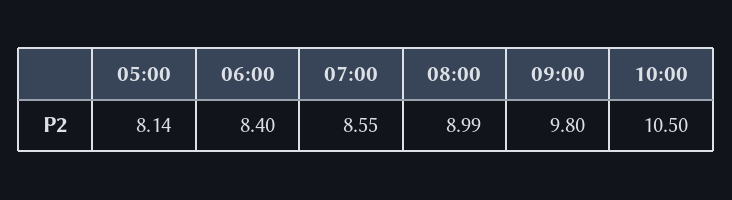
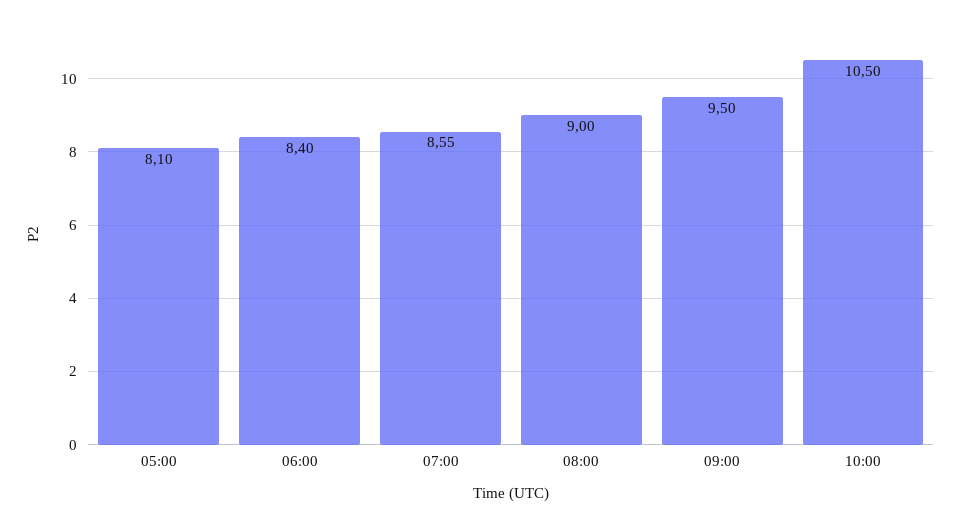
05:00: 8.14 -> 8.1
08:00: 8.99 -> 9
09:00: 9.8 -> 9.5

